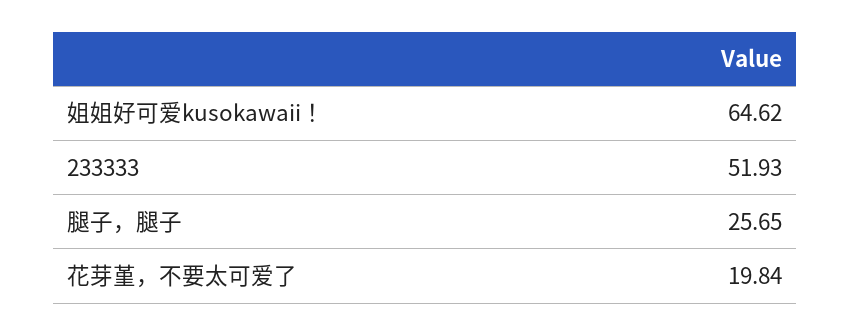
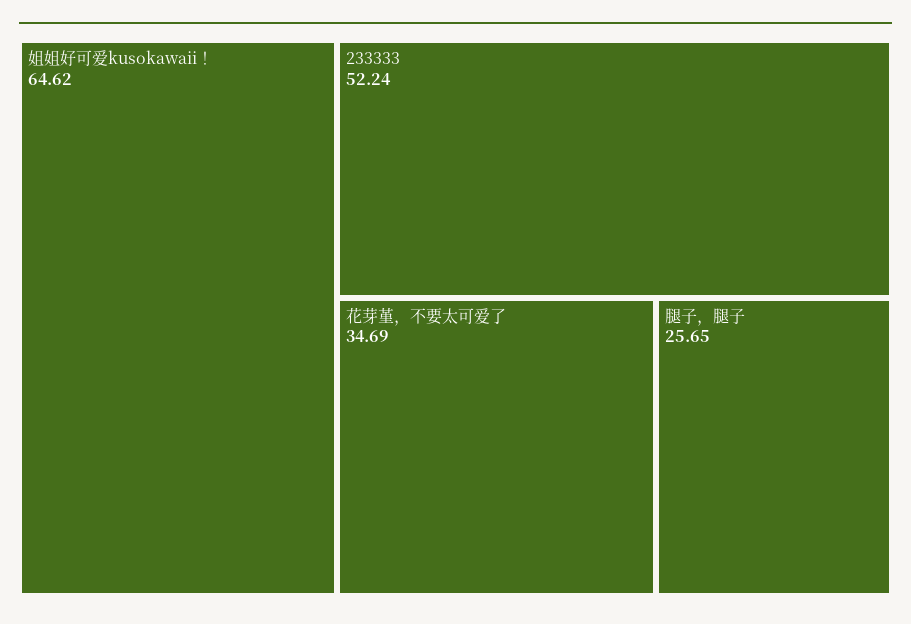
233333: 51.93 -> 52.24
花芽堇，不要太可爱了: 19.84 -> 34.69

